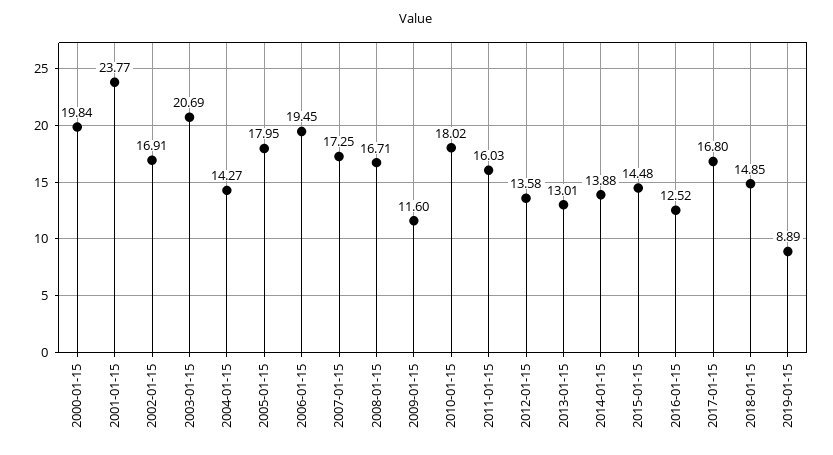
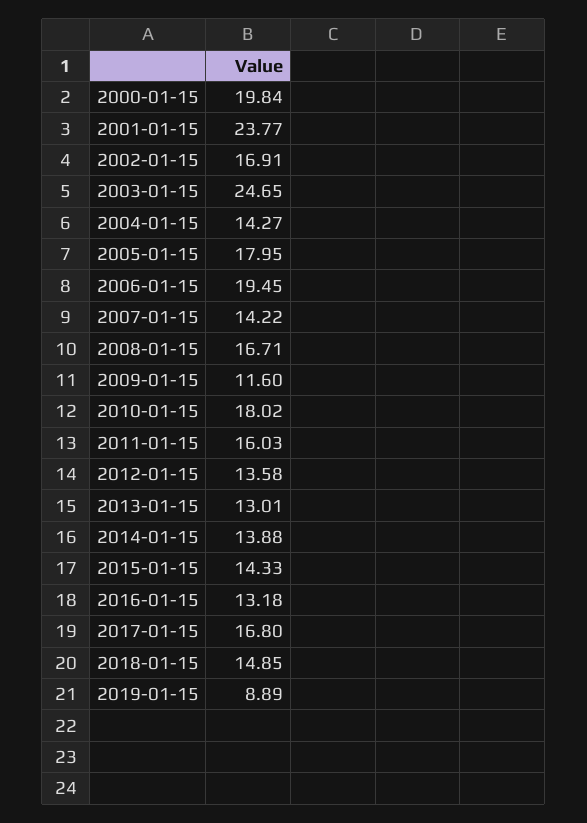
2003-01-15: 20.69 -> 24.65
2007-01-15: 17.25 -> 14.22
2015-01-15: 14.48 -> 14.33
2016-01-15: 12.52 -> 13.18

